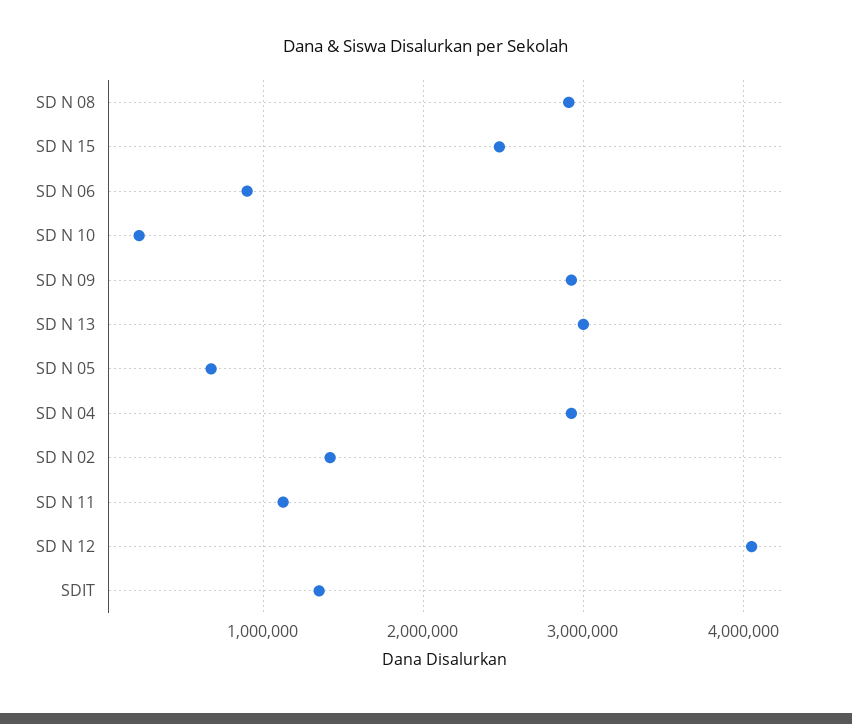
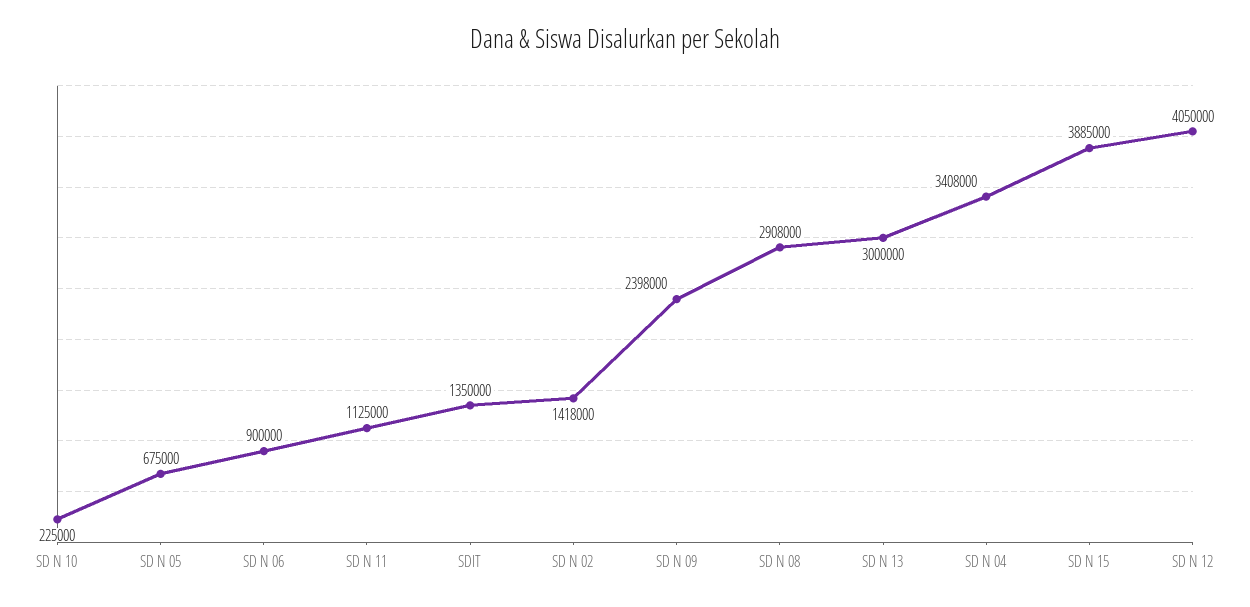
SD N 15: 2500000 -> 3885000
SD N 09: 2900000 -> 2398000
SD N 04: 2900000 -> 3408000

